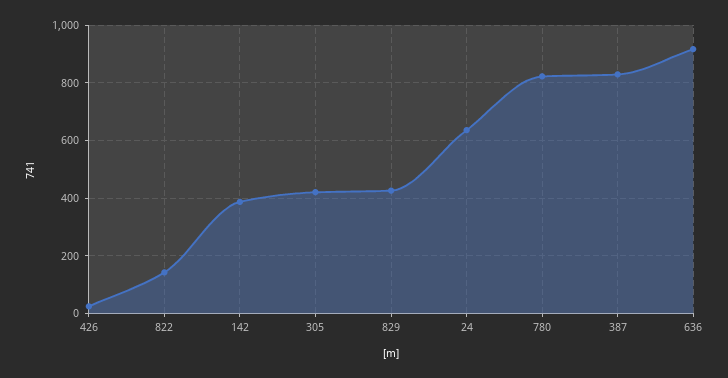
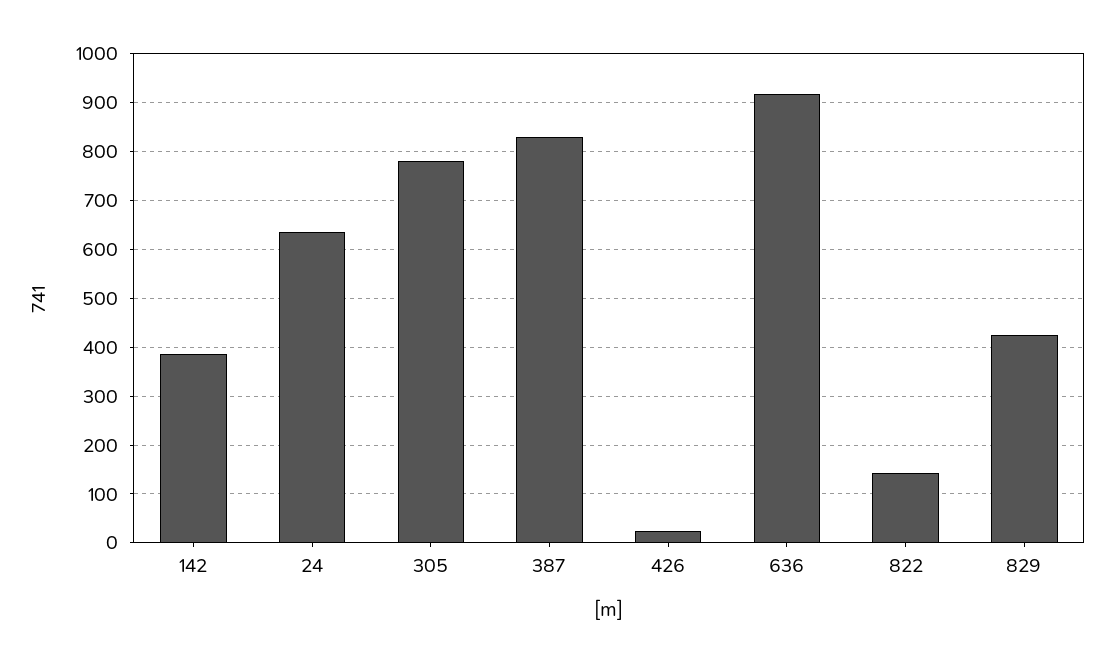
305: 425 -> 780
780: 825 -> none

